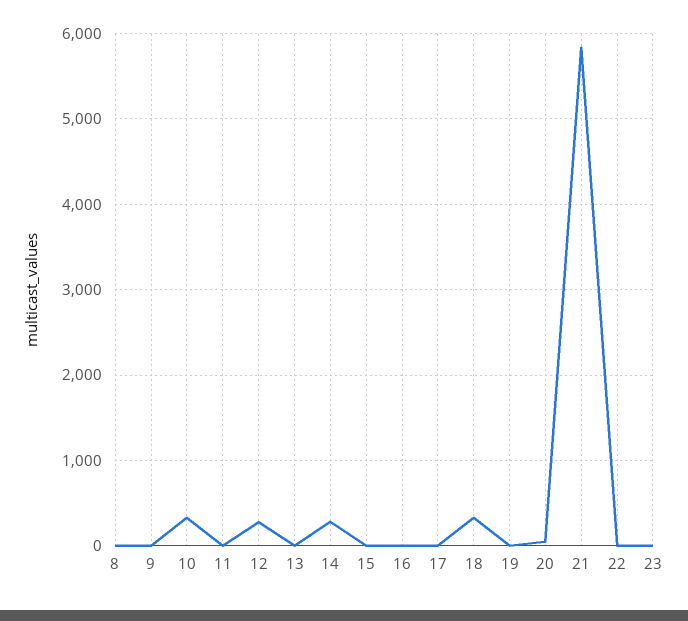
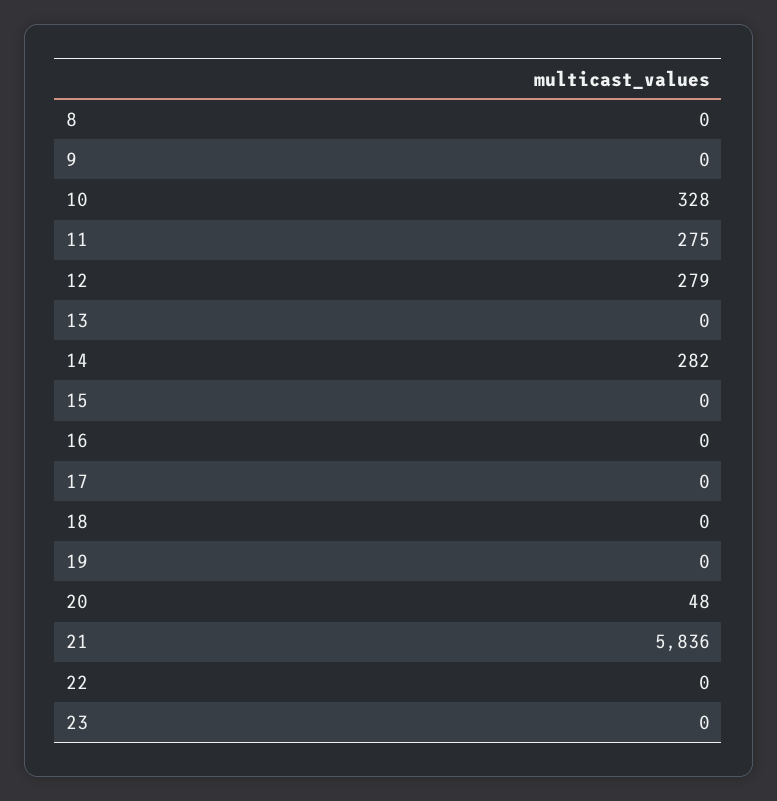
11: 0 -> 275
18: 300 -> 0

